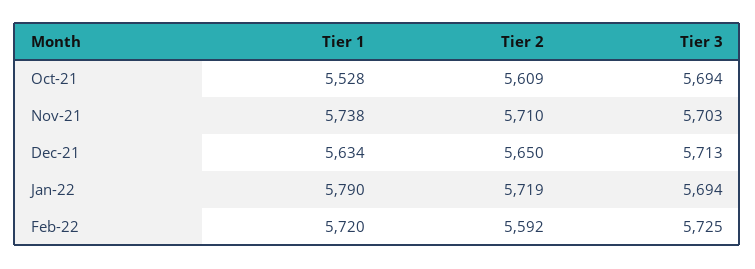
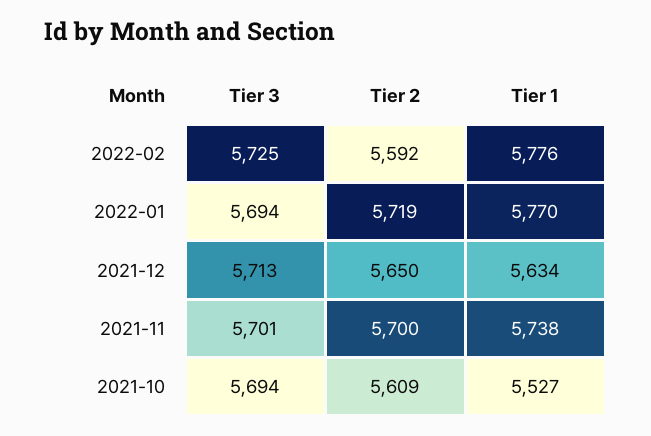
Tier 1, Oct-21: 5528 -> 5527
Tier 2, Nov-21: 5710 -> 5700
Tier 3, Nov-21: 5703 -> 5701
Tier 1, Jan-22: 5790 -> 5770
Tier 1, Feb-22: 5720 -> 5776

